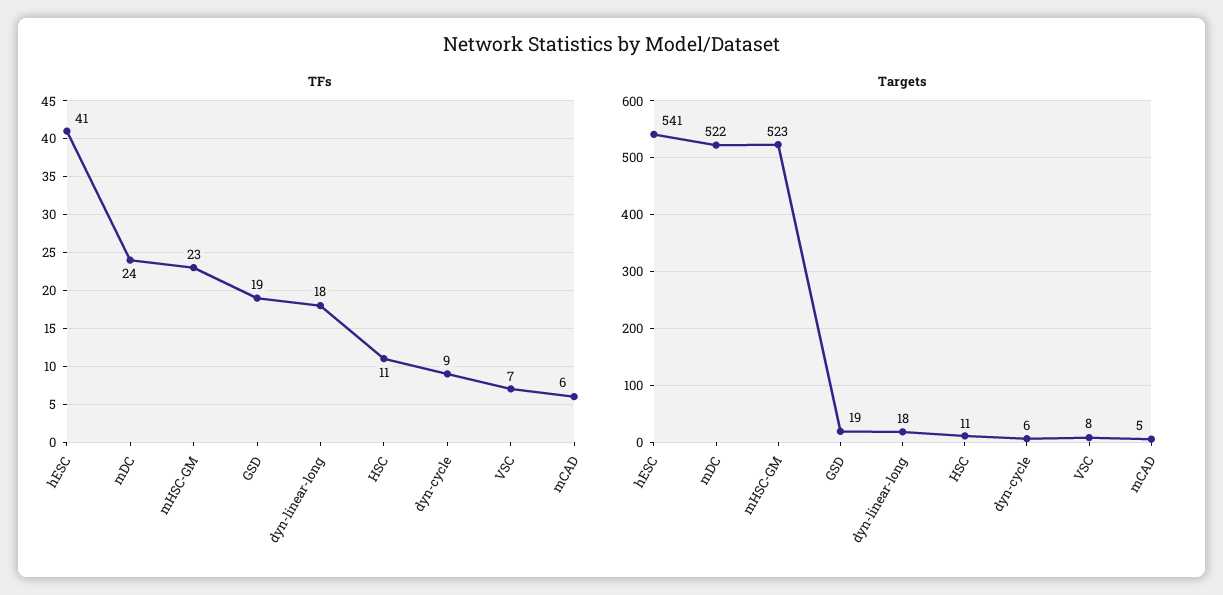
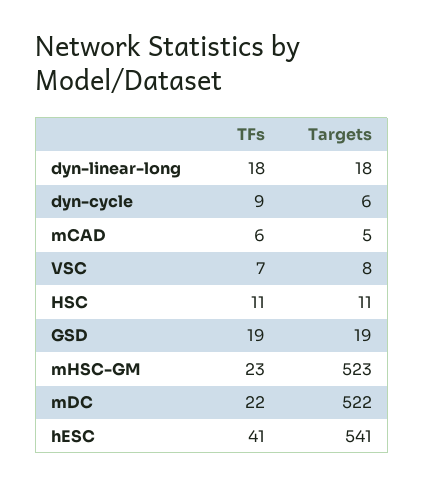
TFs, mDC: 24 -> 22

